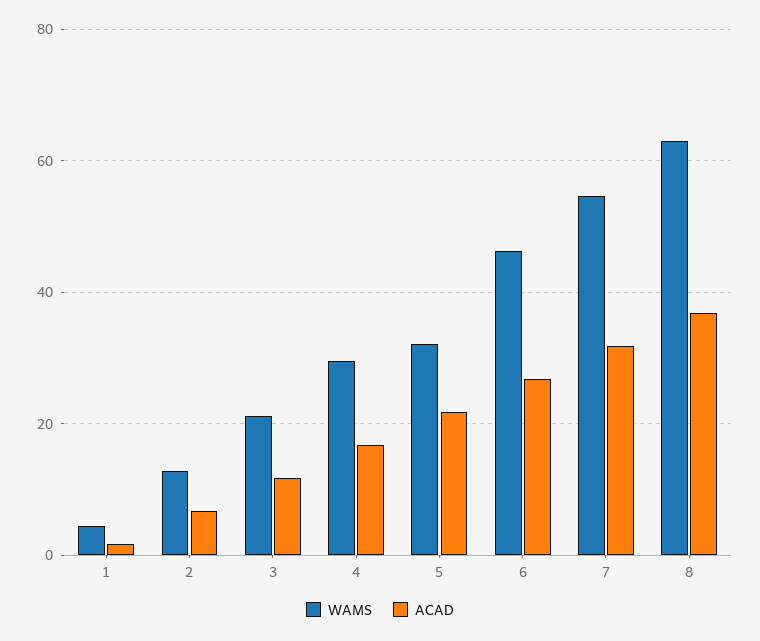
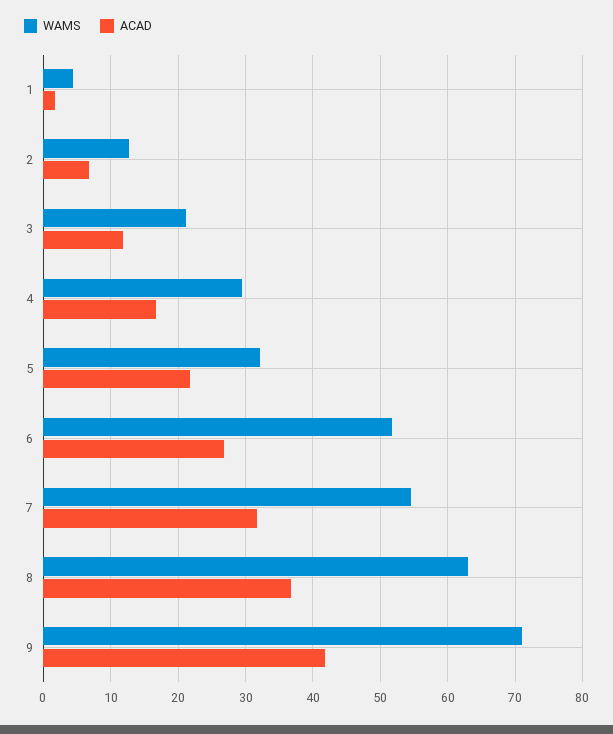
WAMS, 6: 46 -> 52
WAMS, 9: none -> 71
ACAD, 9: none -> 42

